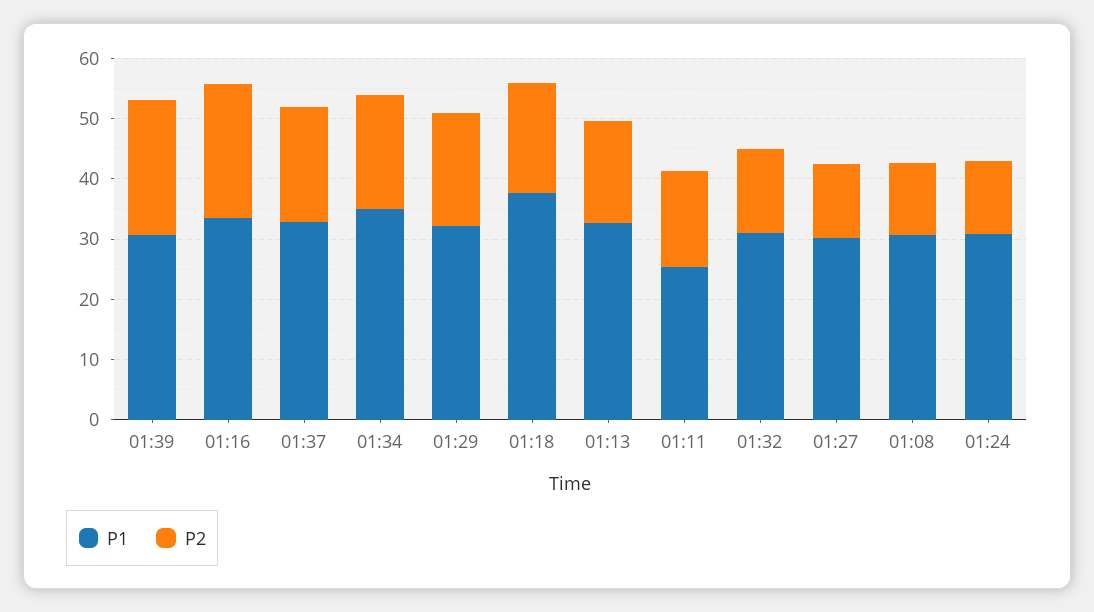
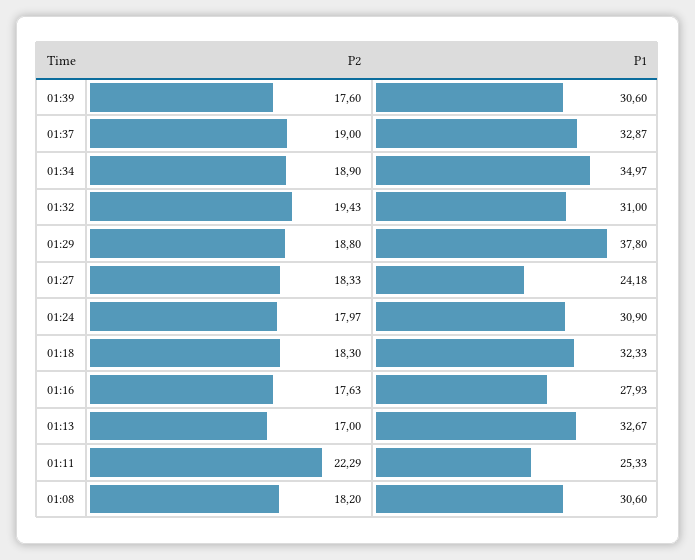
P2, 01:39: 22 -> 17.6
P1, 01:16: 34 -> 27.93
P2, 01:16: 22 -> 17.63
P1, 01:29: 32 -> 37.8
P1, 01:18: 38 -> 32.33
P2, 01:11: 16 -> 22.29
P2, 01:32: 14 -> 19.43
P1, 01:27: 30 -> 24.18
P2, 01:27: 12 -> 18.33
P2, 01:08: 12 -> 18.2
P2, 01:24: 12 -> 17.97

